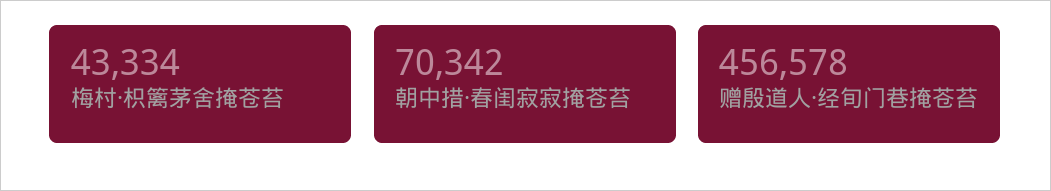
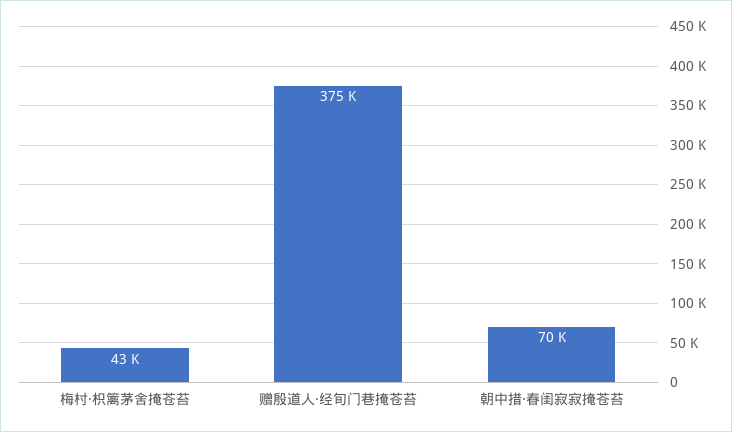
赠殷道人·经旬门巷掩苍苔: 456578 -> 375000

